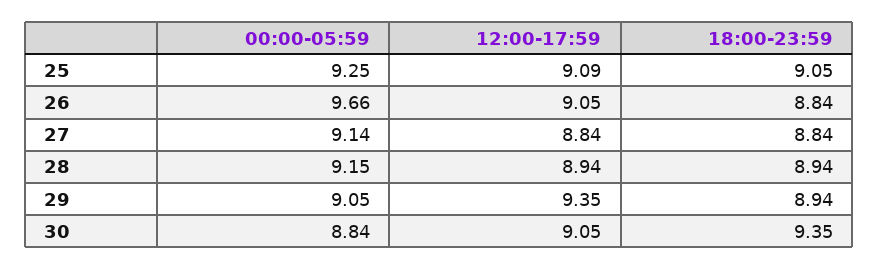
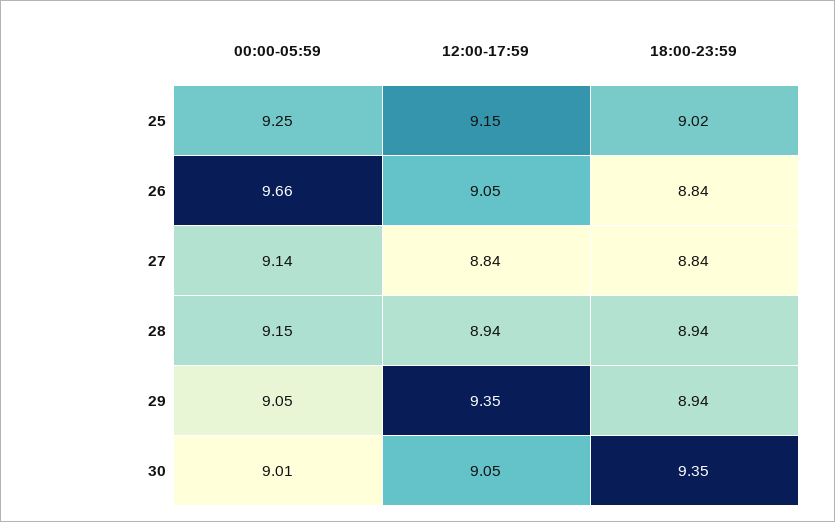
12:00-17:59, 25: 9.09 -> 9.15
18:00-23:59, 25: 9.05 -> 9.02
00:00-05:59, 30: 8.84 -> 9.01

